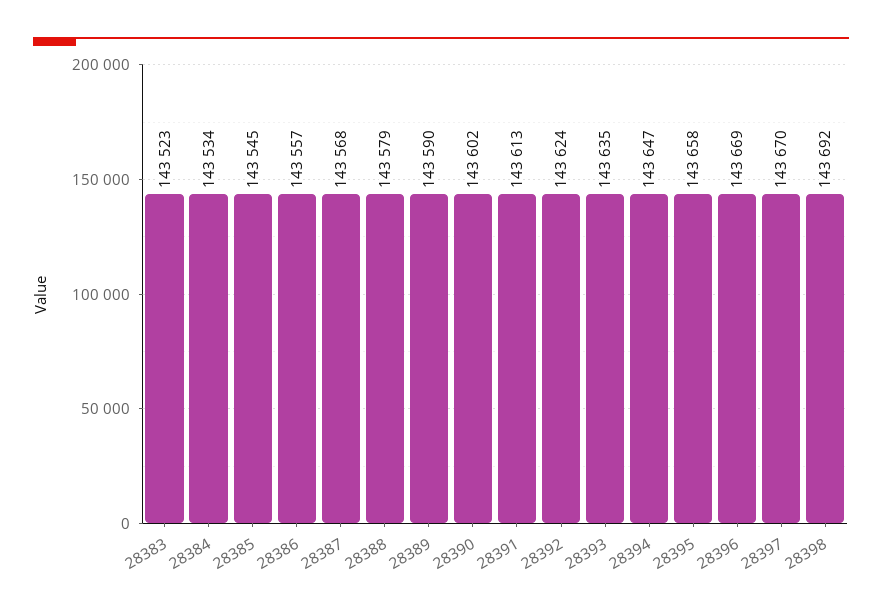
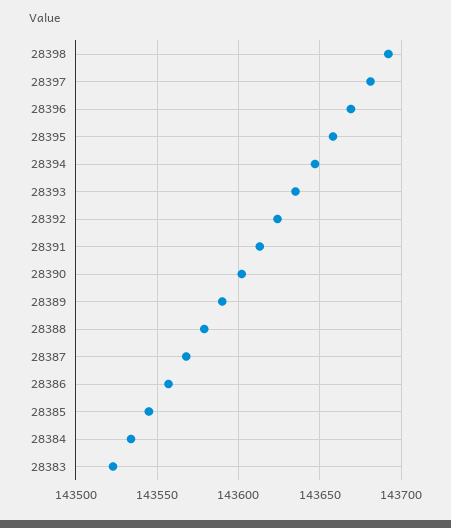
28397: 143670 -> 143680

